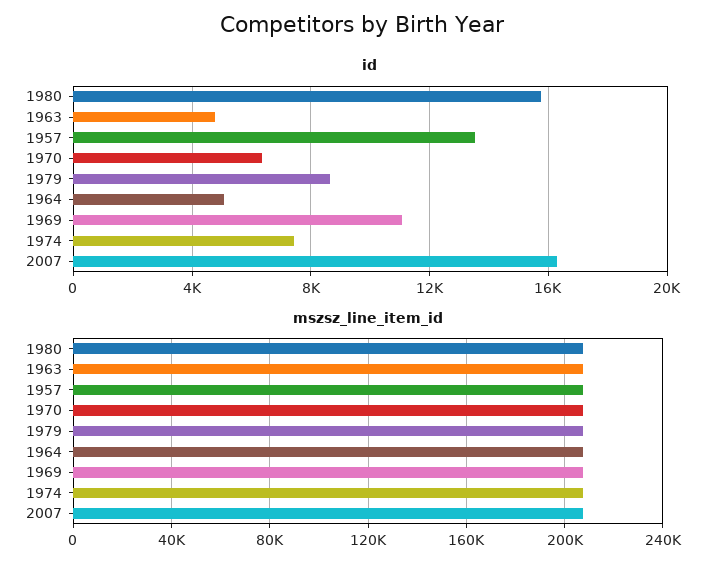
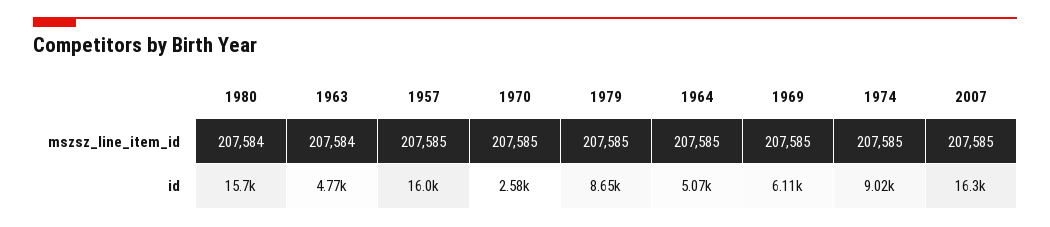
id, 1957: 13500 -> 16000
id, 1970: 6500 -> 2580
id, 1969: 11000 -> 6110
id, 1974: 7500 -> 9020

